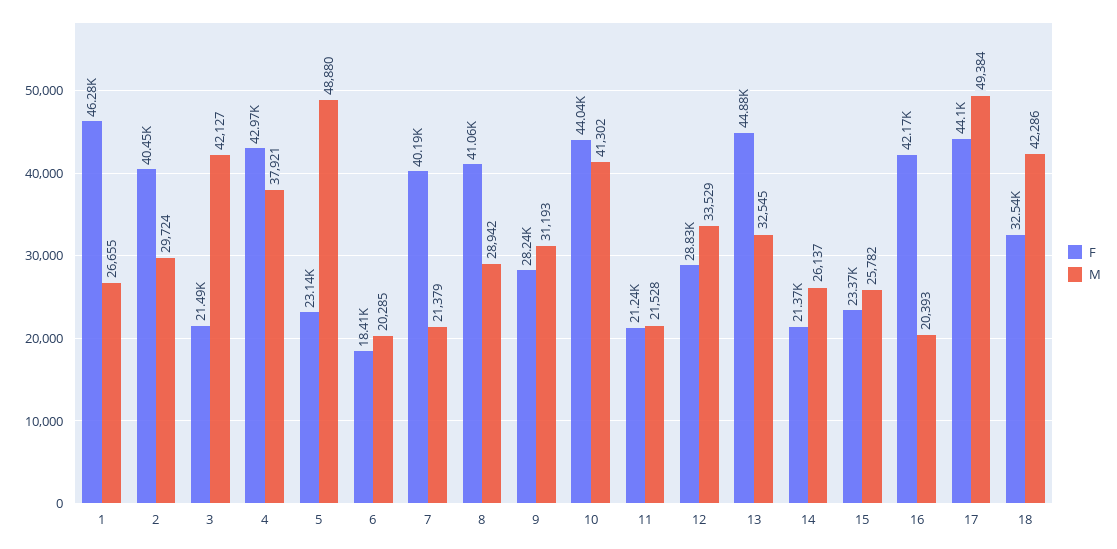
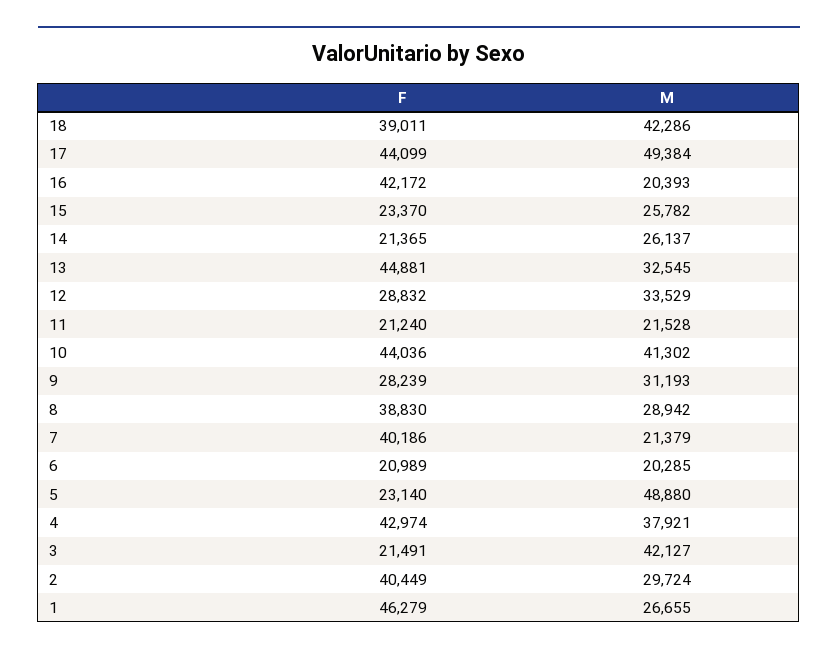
F, 6: 18410 -> 20989
F, 8: 41060 -> 38830
F, 18: 32540 -> 39011

